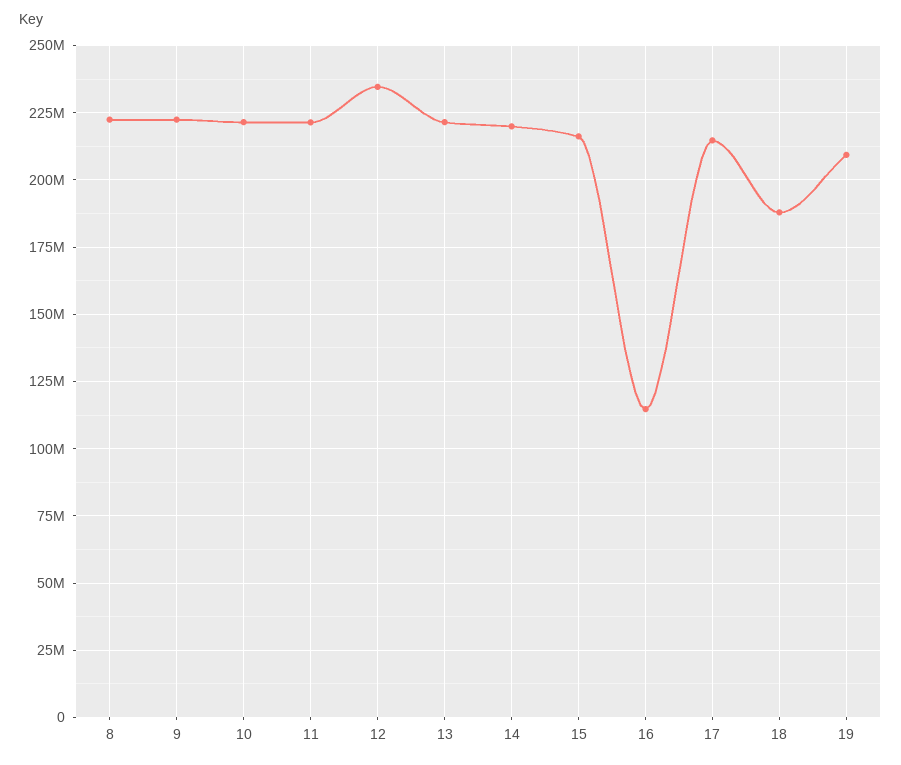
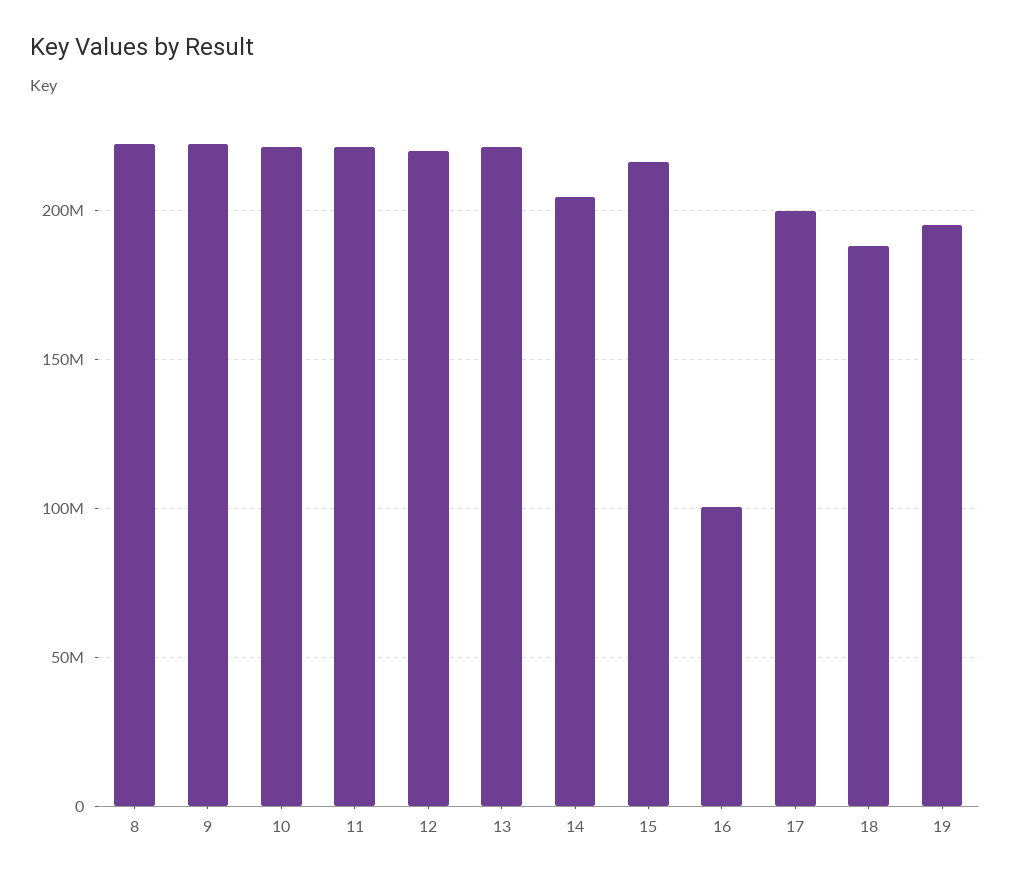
12: 235000000 -> 220000000
14: 220000000 -> 205000000
16: 115000000 -> 100000000
17: 215000000 -> 200000000
19: 210000000 -> 195000000

